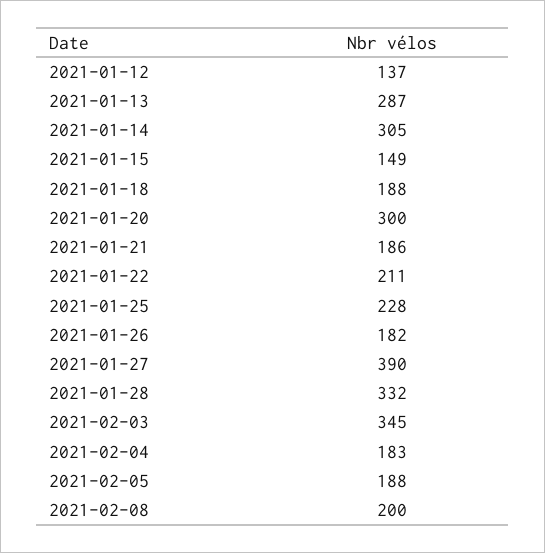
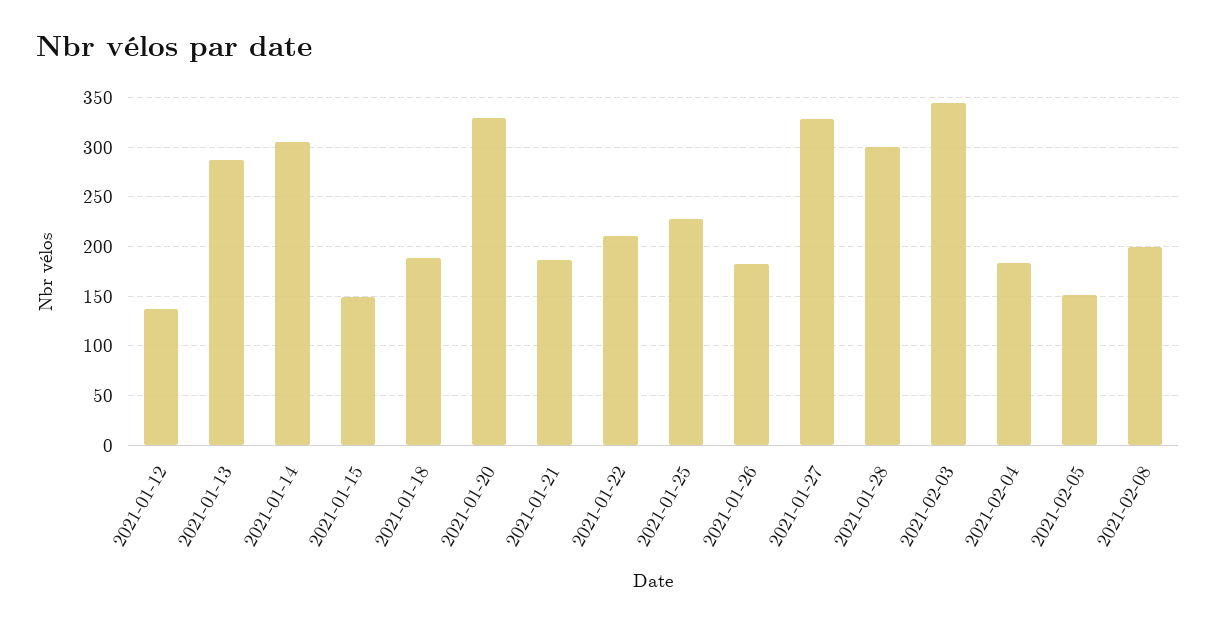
2021-01-20: 300 -> 330
2021-01-27: 390 -> 330
2021-01-28: 332 -> 300
2021-02-05: 188 -> 150

